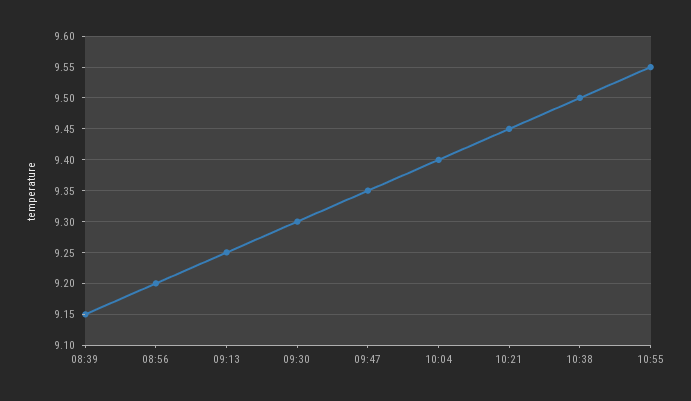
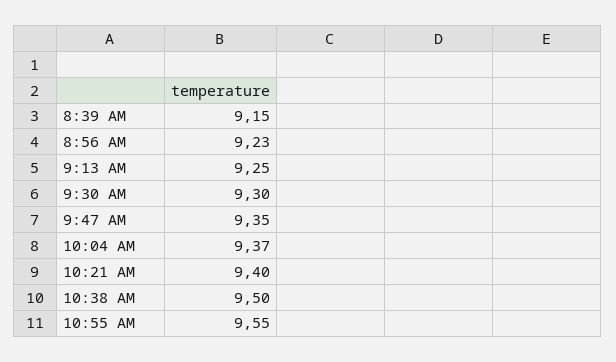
08:56: 9.2 -> 9.23
10:04: 9.4 -> 9.37
10:21: 9.45 -> 9.4

